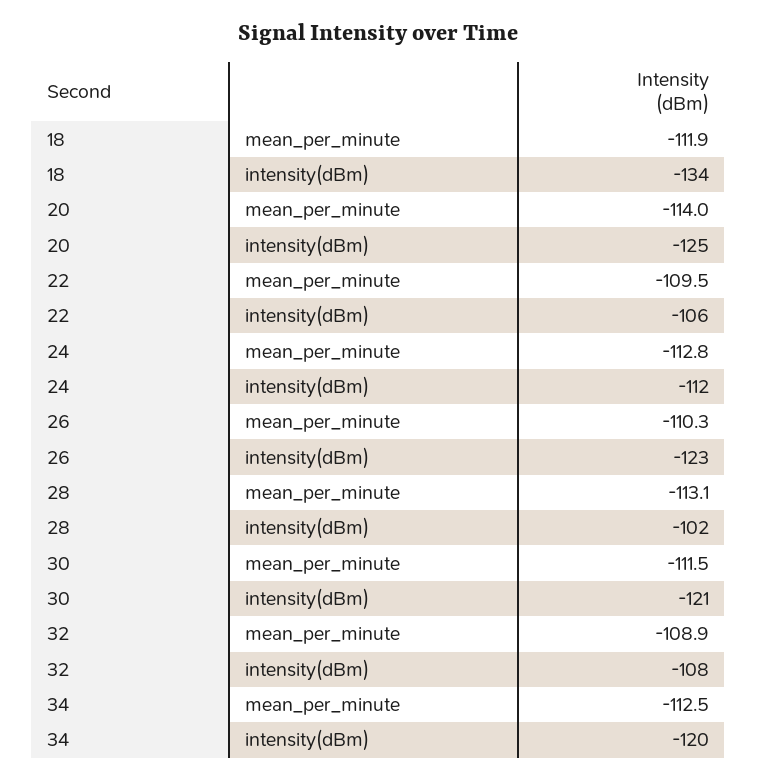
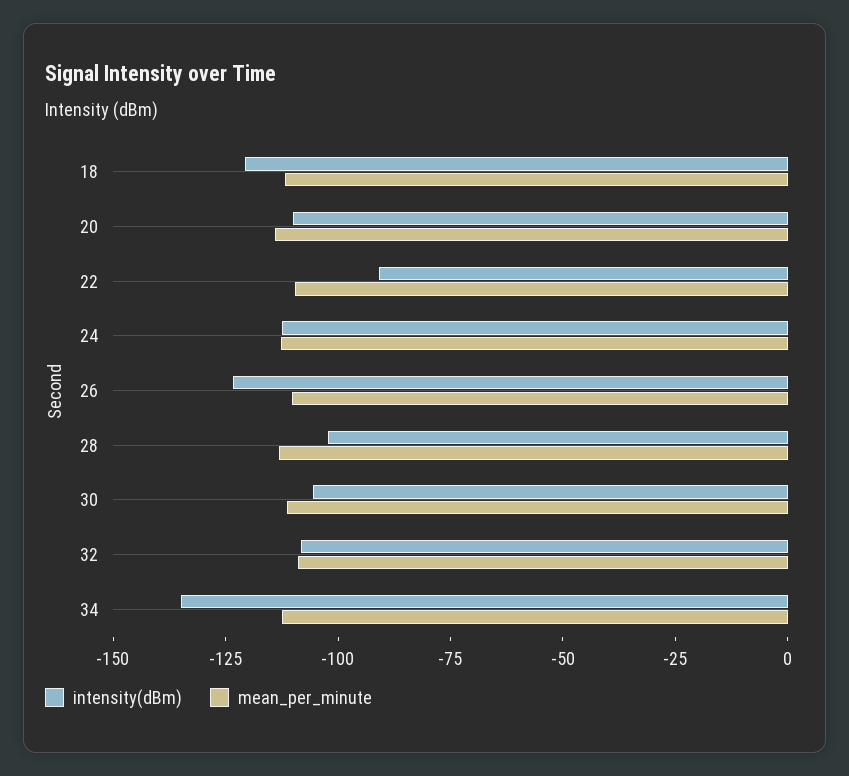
intensity(dBm), 18: -134 -> -120
intensity(dBm), 20: -125 -> -110
intensity(dBm), 22: -106 -> -90
intensity(dBm), 30: -121 -> -105
intensity(dBm), 34: -120 -> -135

